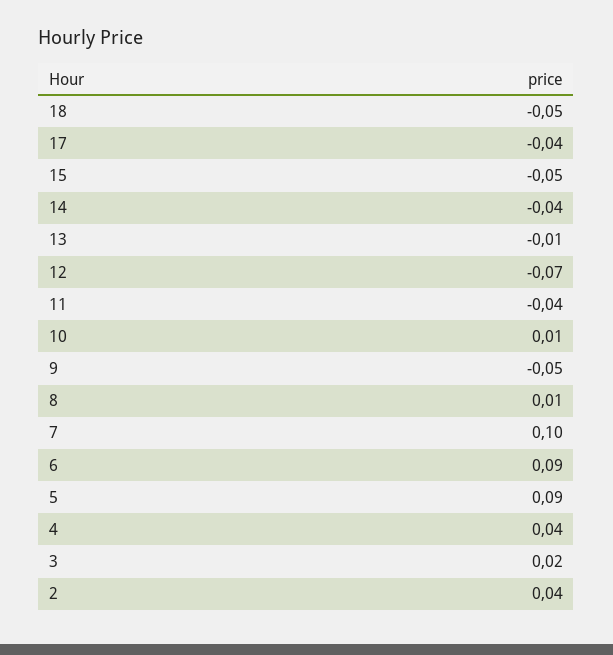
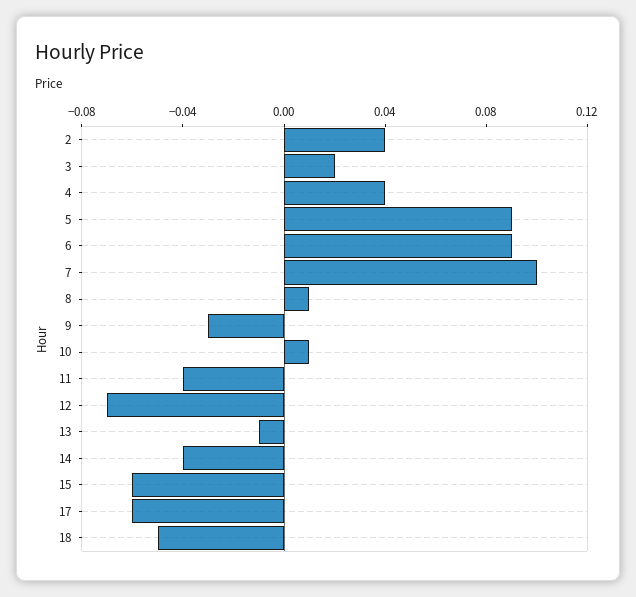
17: -0.04 -> -0.06
15: -0.05 -> -0.06
9: -0.05 -> -0.03

